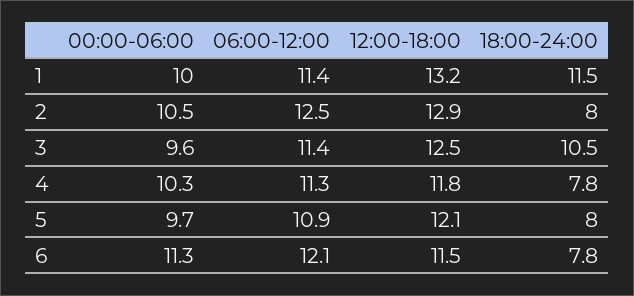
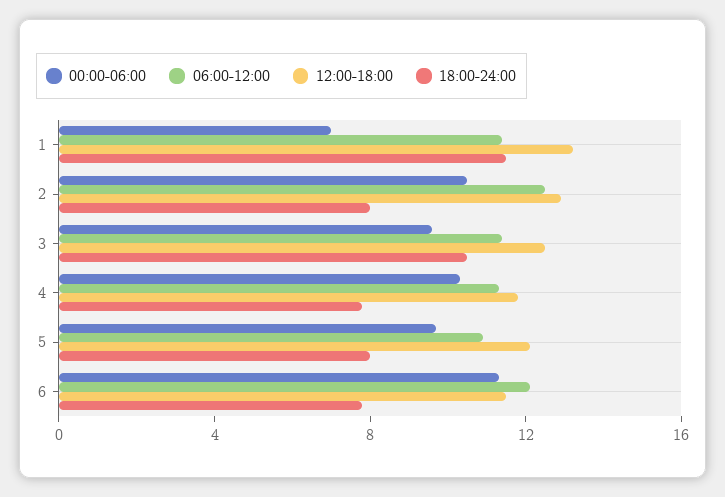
00:00-06:00, 1: 10 -> 7

